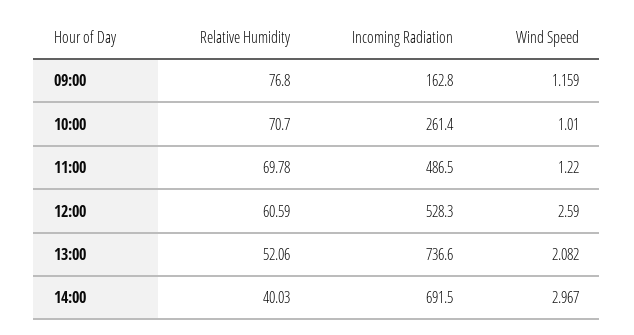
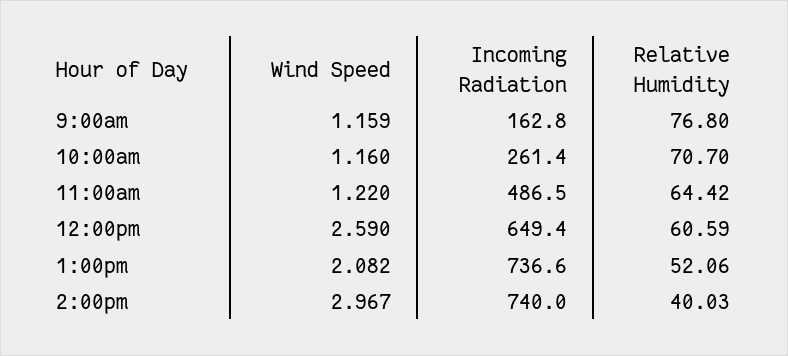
Wind Speed, 10:00: 1.01 -> 1.16
Relative Humidity, 11:00: 69.78 -> 64.42
Incoming Radiation, 12:00: 528.3 -> 649.4
Incoming Radiation, 14:00: 691.5 -> 740

